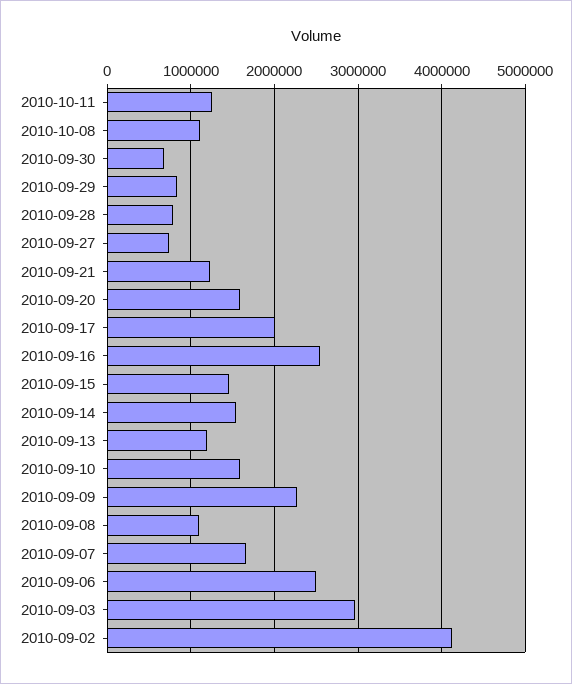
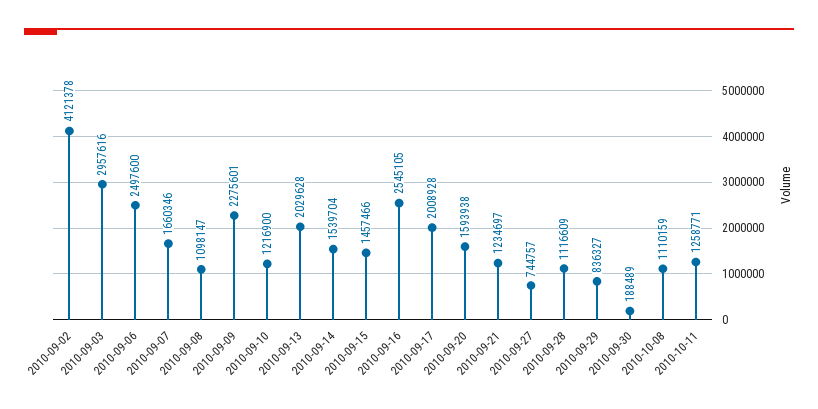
2010-09-30: 700000 -> 188489
2010-09-28: 800000 -> 1116609
2010-09-13: 1200000 -> 2029628
2010-09-10: 1600000 -> 1216900

